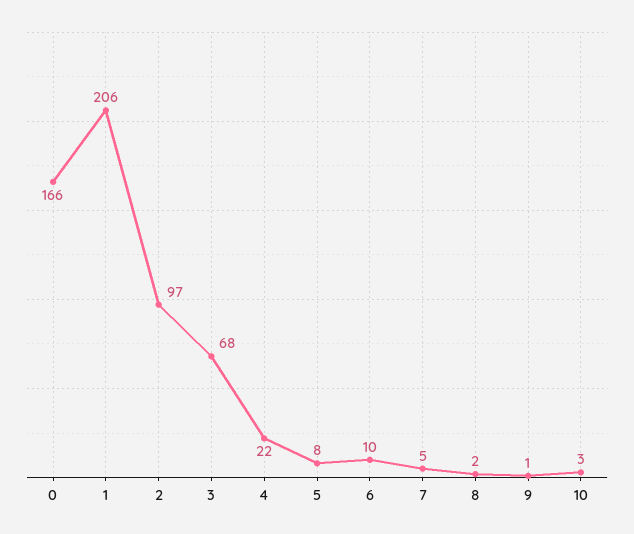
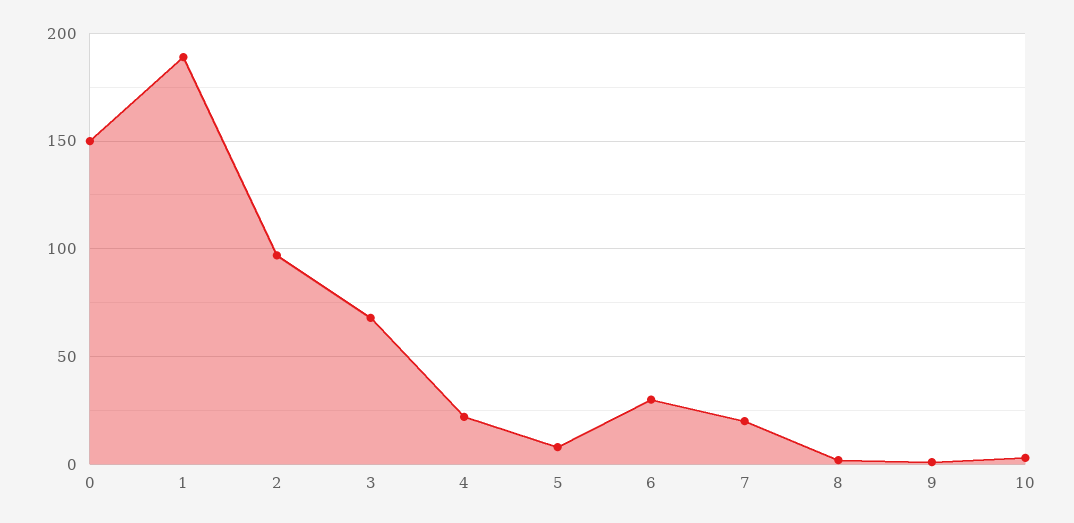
0: 166 -> 150
1: 206 -> 190
6: 10 -> 30
7: 5 -> 20

